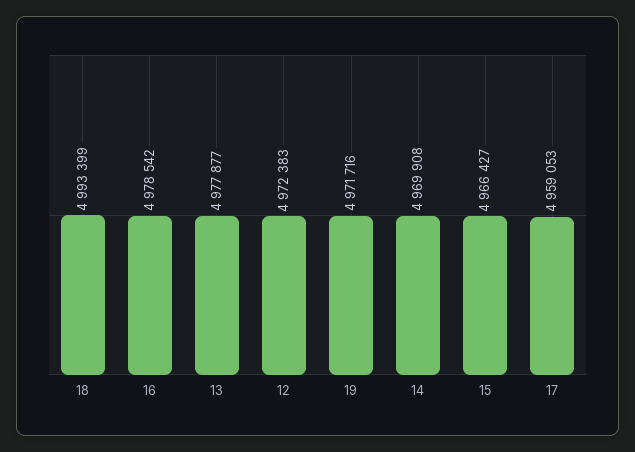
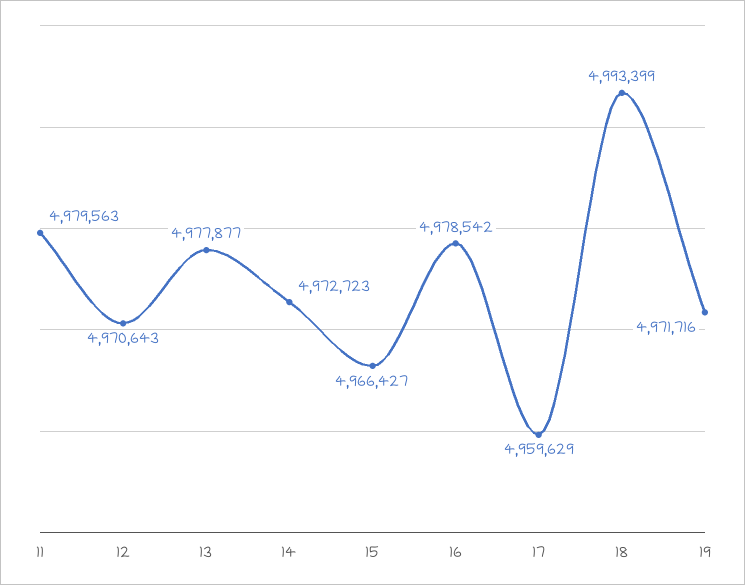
12: 4972383 -> 4970643
14: 4969908 -> 4972723
17: 4959053 -> 4959629
11: none -> 4979563

